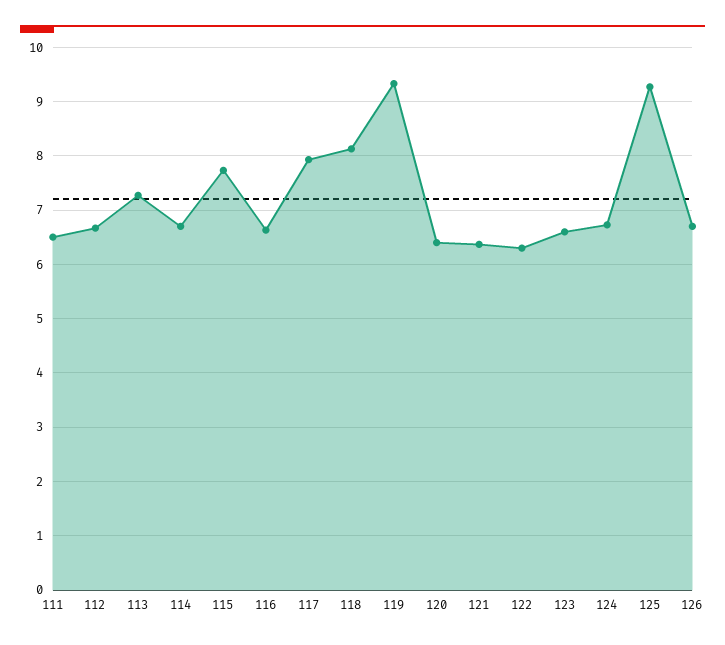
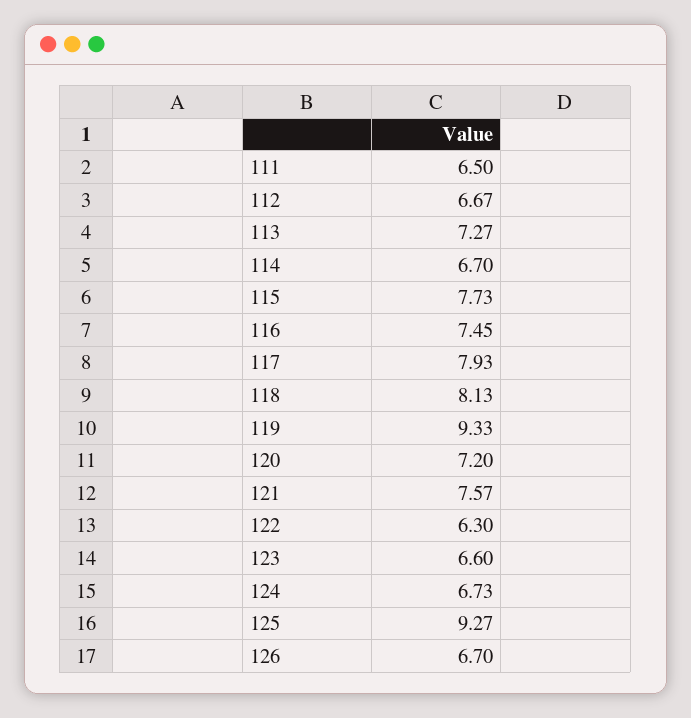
116: 6.6 -> 7.45
120: 6.4 -> 7.2
121: 6.4 -> 7.57

